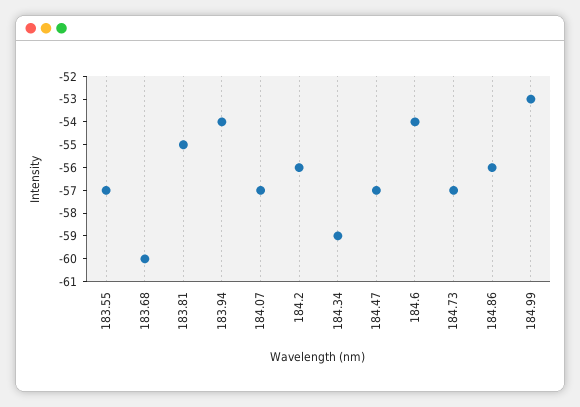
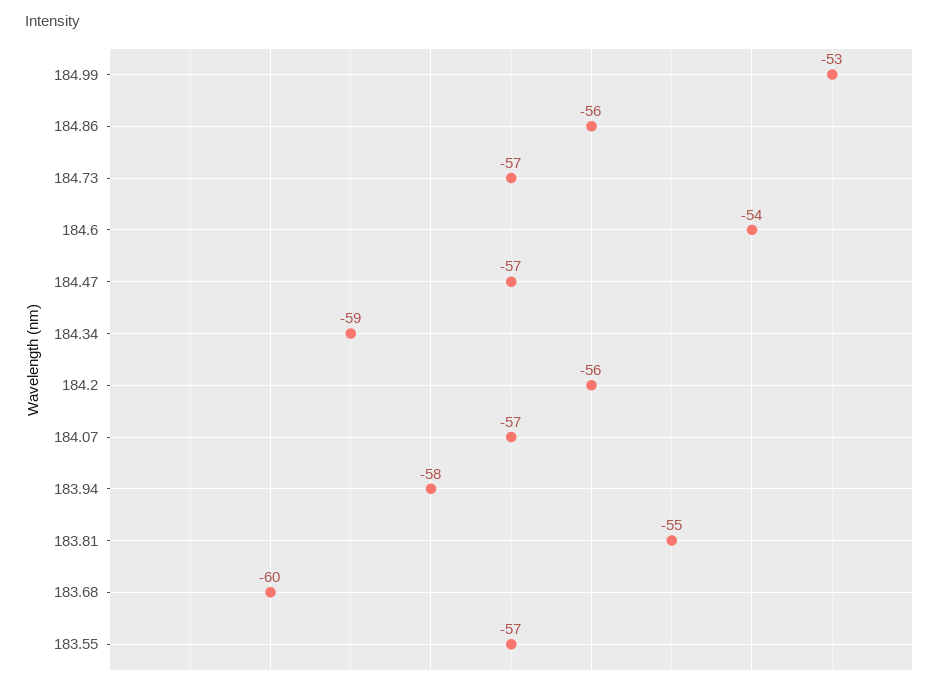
183.94: -54 -> -58

